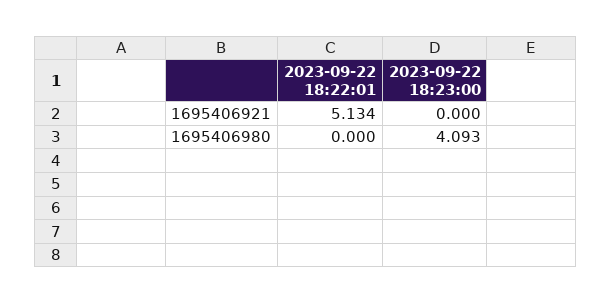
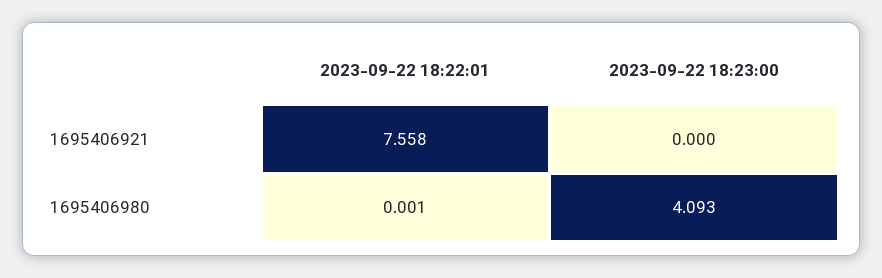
2023-09-22 18:22:01, 1695406921: 5.134 -> 7.558
2023-09-22 18:22:01, 1695406980: 0 -> 0.001

